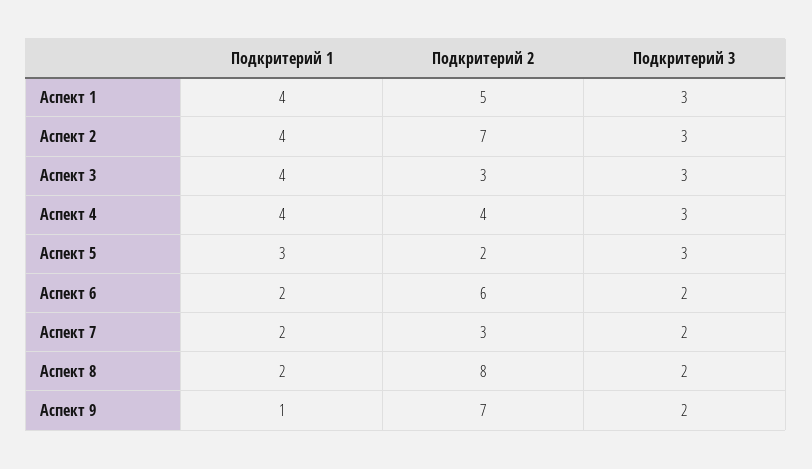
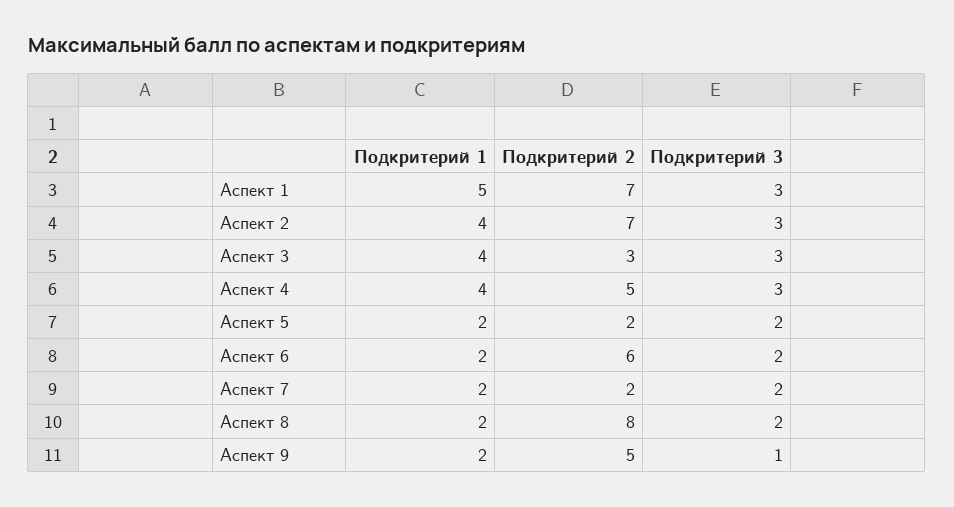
Подкритерий 1, Аспект 1: 4 -> 5
Подкритерий 2, Аспект 1: 5 -> 7
Подкритерий 2, Аспект 4: 4 -> 5
Подкритерий 1, Аспект 5: 3 -> 2
Подкритерий 3, Аспект 5: 3 -> 2
Подкритерий 2, Аспект 7: 3 -> 2
Подкритерий 1, Аспект 9: 1 -> 2
Подкритерий 2, Аспект 9: 7 -> 5
Подкритерий 3, Аспект 9: 2 -> 1

